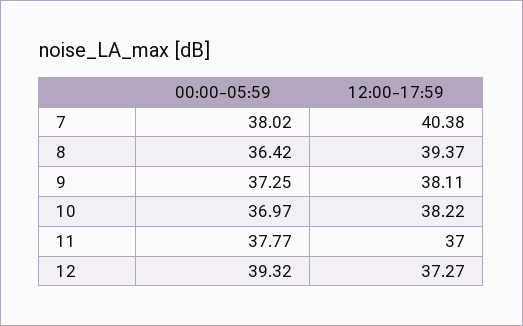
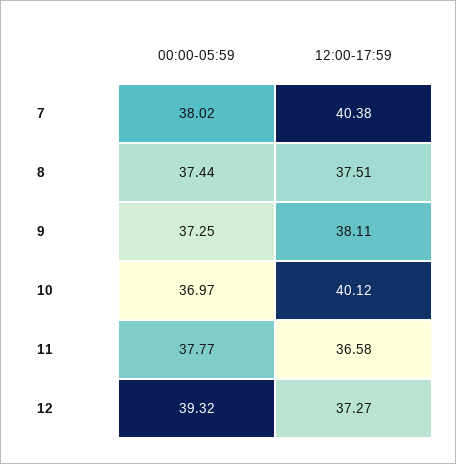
00:00-05:59, 8: 36.42 -> 37.44
12:00-17:59, 8: 39.37 -> 37.51
12:00-17:59, 10: 38.22 -> 40.12
12:00-17:59, 11: 37 -> 36.58

